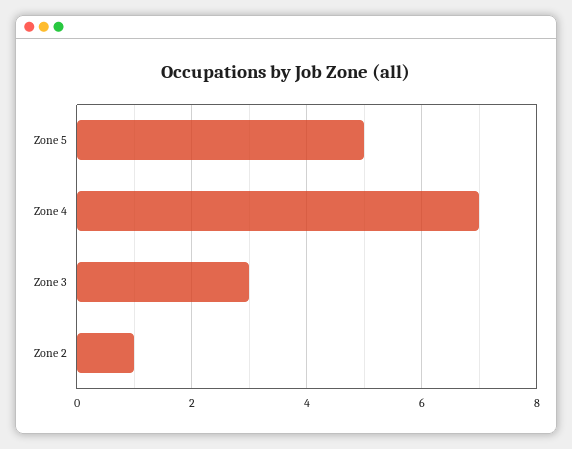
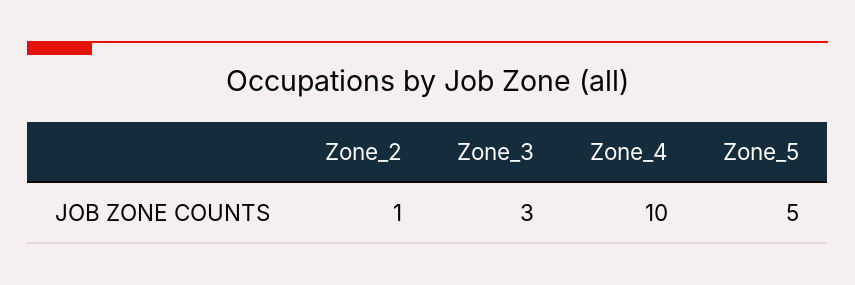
Zone 4: 7 -> 10

